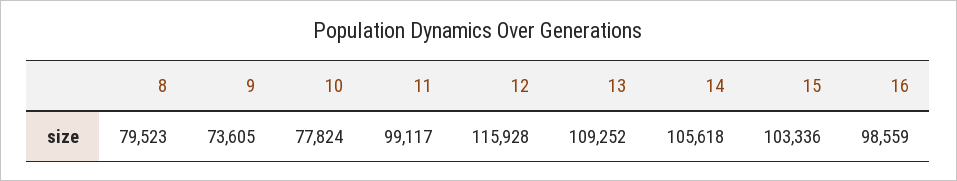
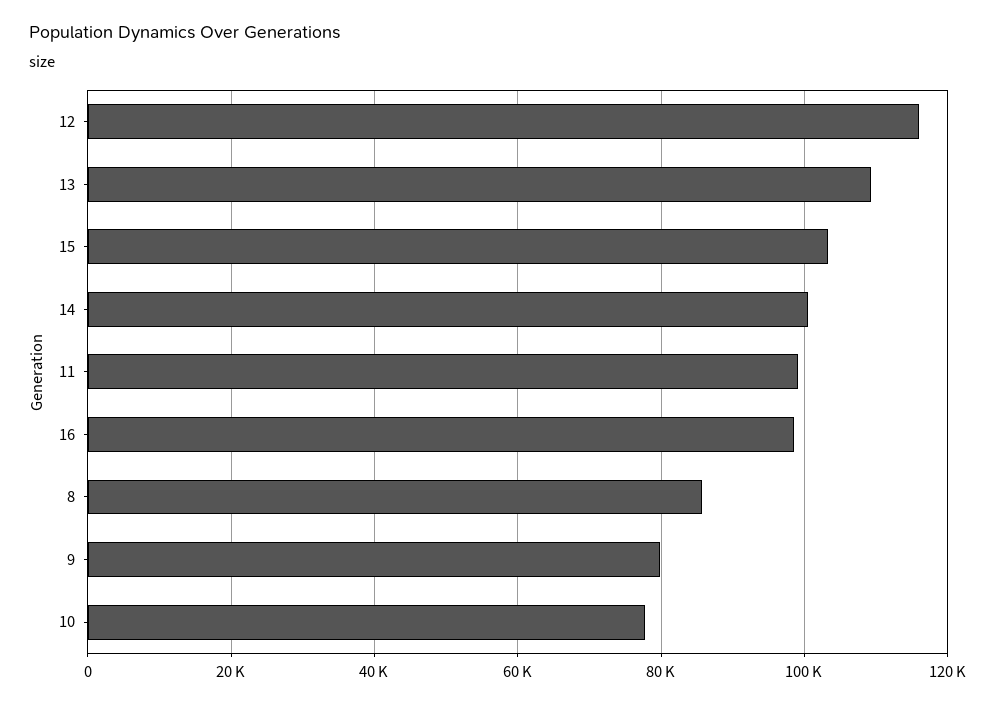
8: 79523 -> 86000
9: 73605 -> 80000
14: 105618 -> 100000

